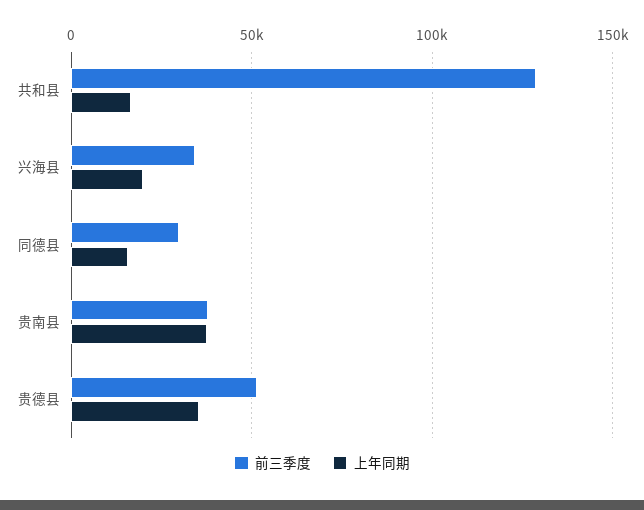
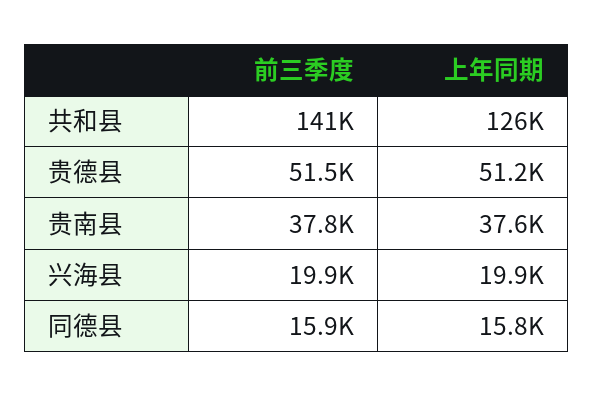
前三季度, 共和县: 130000 -> 141000
上年同期, 共和县: 15000 -> 126000
前三季度, 兴海县: 35000 -> 19900
前三季度, 同德县: 30000 -> 15900
上年同期, 贵德县: 35000 -> 51200

